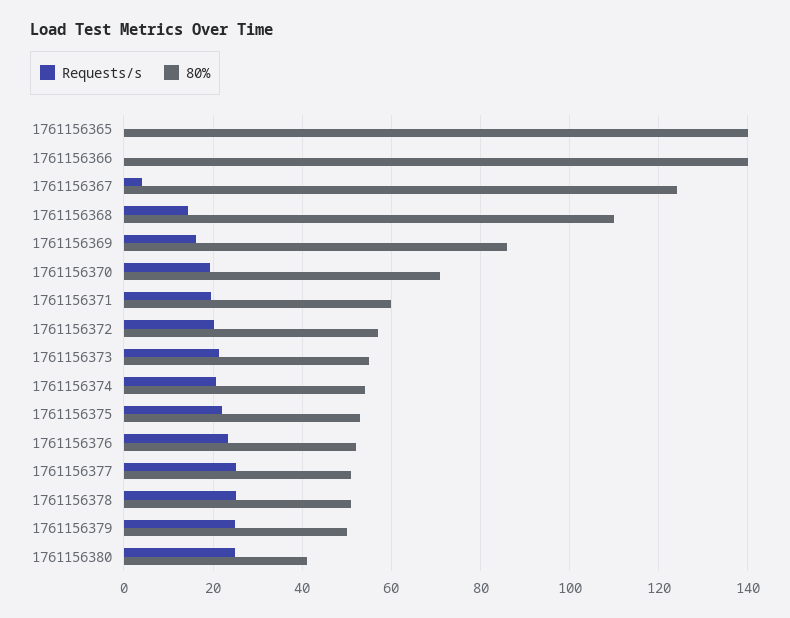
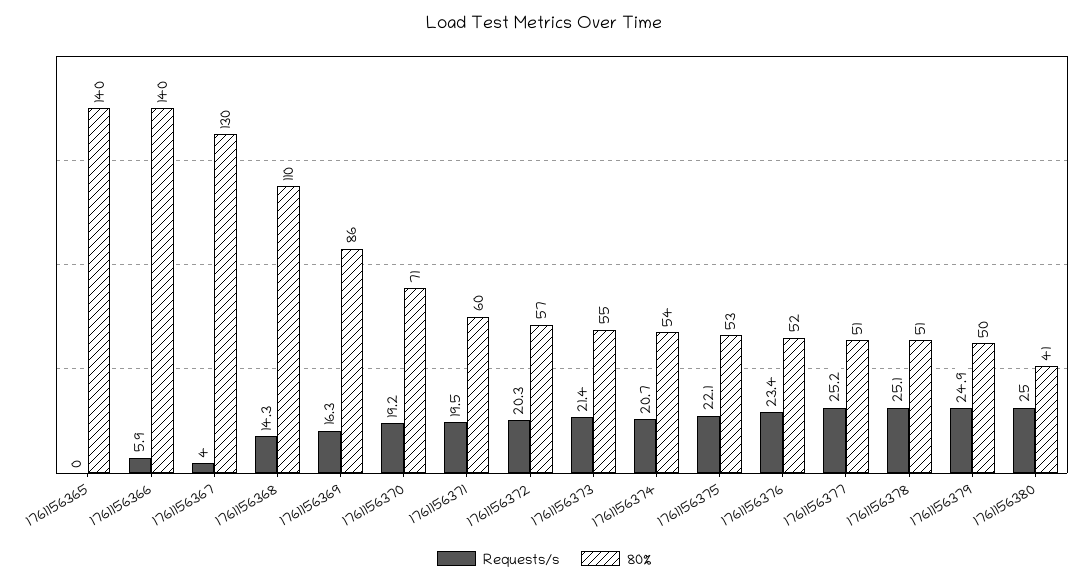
Requests/s, 1761156366: 0 -> 5.9
80%, 1761156367: 124 -> 130

